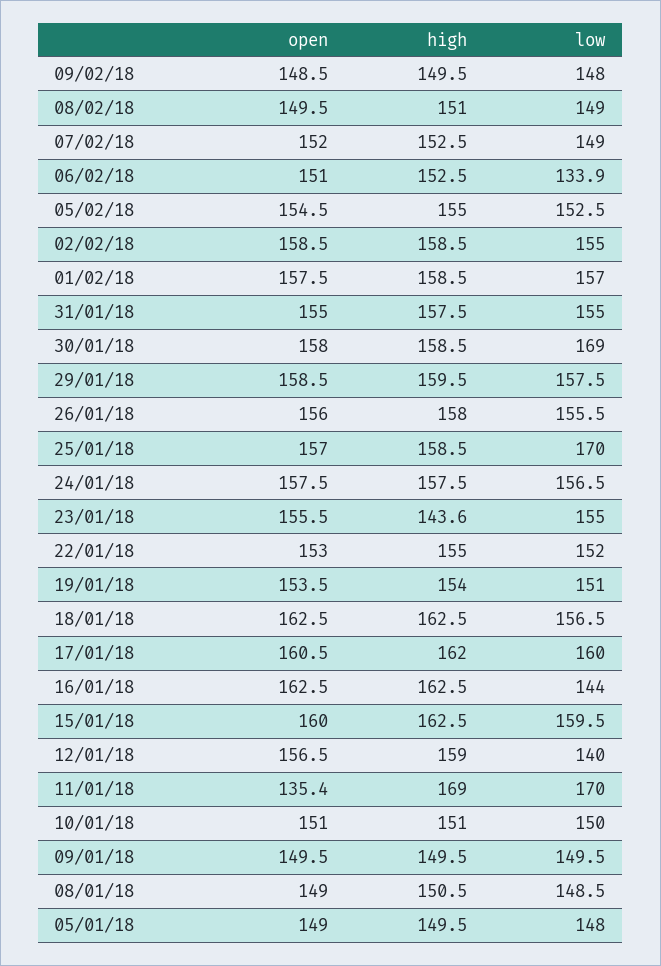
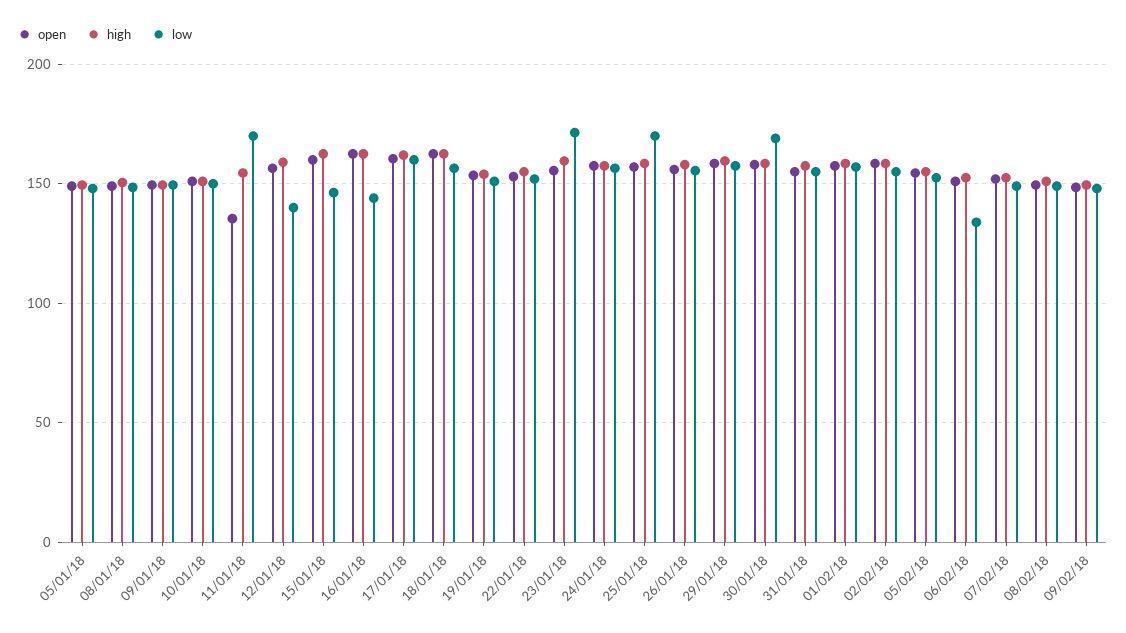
high, 23/01/18: 143.6 -> 160
low, 23/01/18: 155 -> 170
low, 15/01/18: 159.5 -> 145
high, 11/01/18: 169 -> 155

